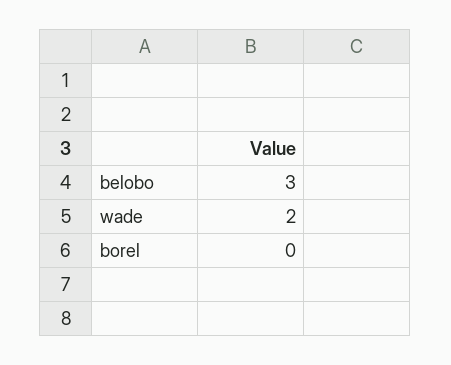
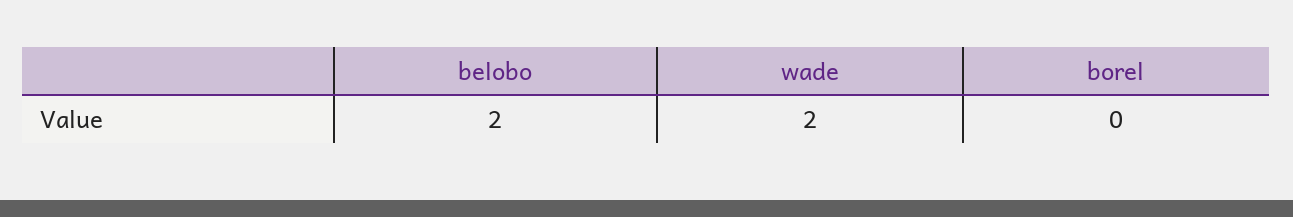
belobo: 3 -> 2

